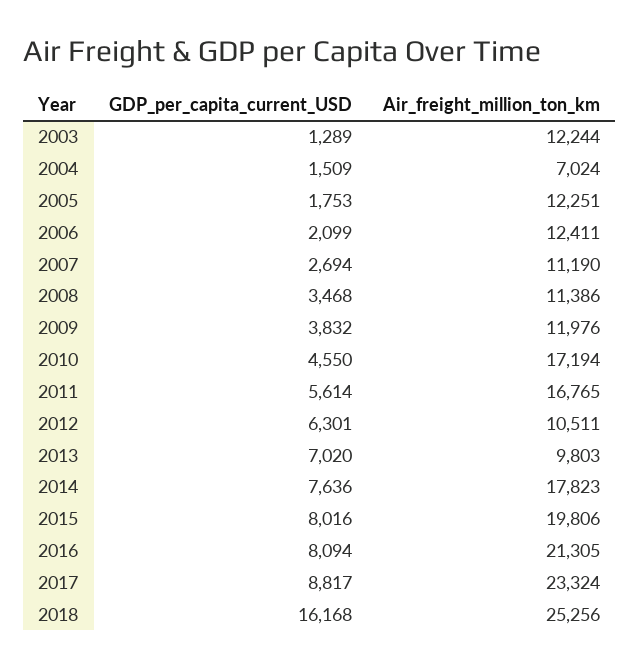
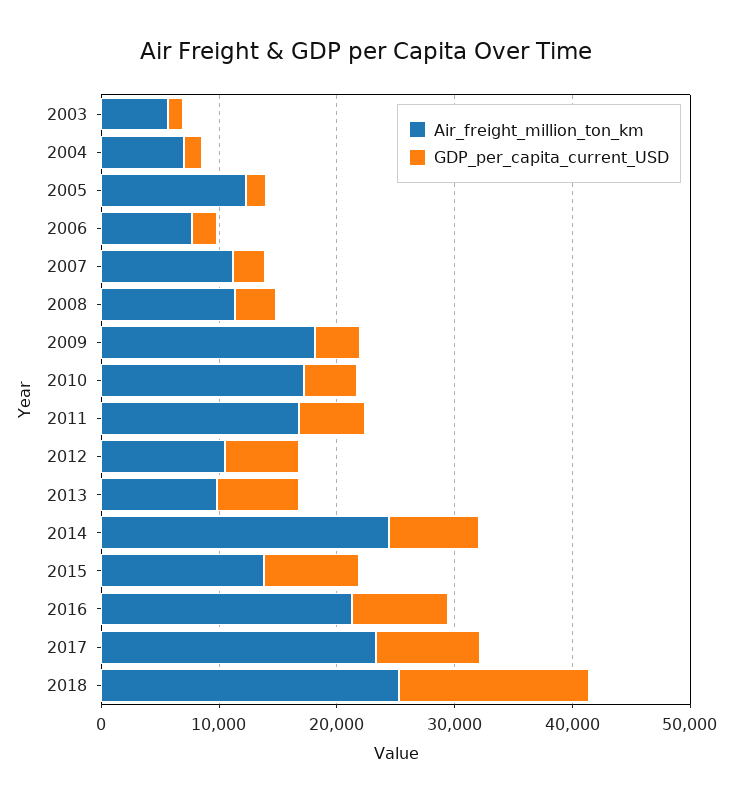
Air_freight_million_ton_km, 2003: 12244 -> 6000
Air_freight_million_ton_km, 2006: 12411 -> 8000
Air_freight_million_ton_km, 2009: 11976 -> 18000
Air_freight_million_ton_km, 2014: 17823 -> 24000
Air_freight_million_ton_km, 2015: 19806 -> 14000

